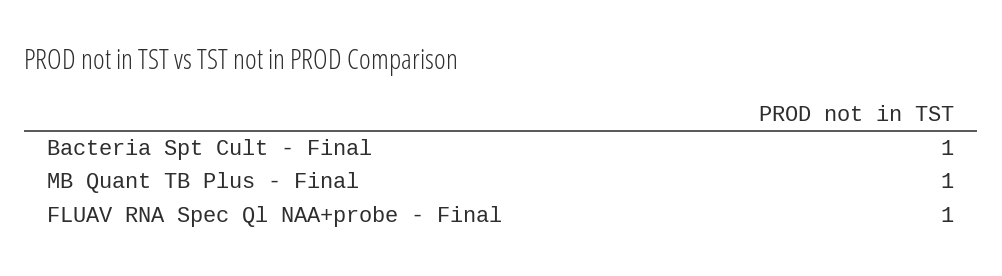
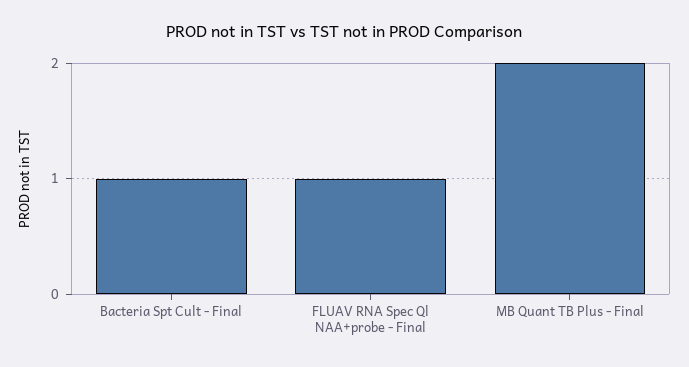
MB Quant TB Plus - Final: 1 -> 2

